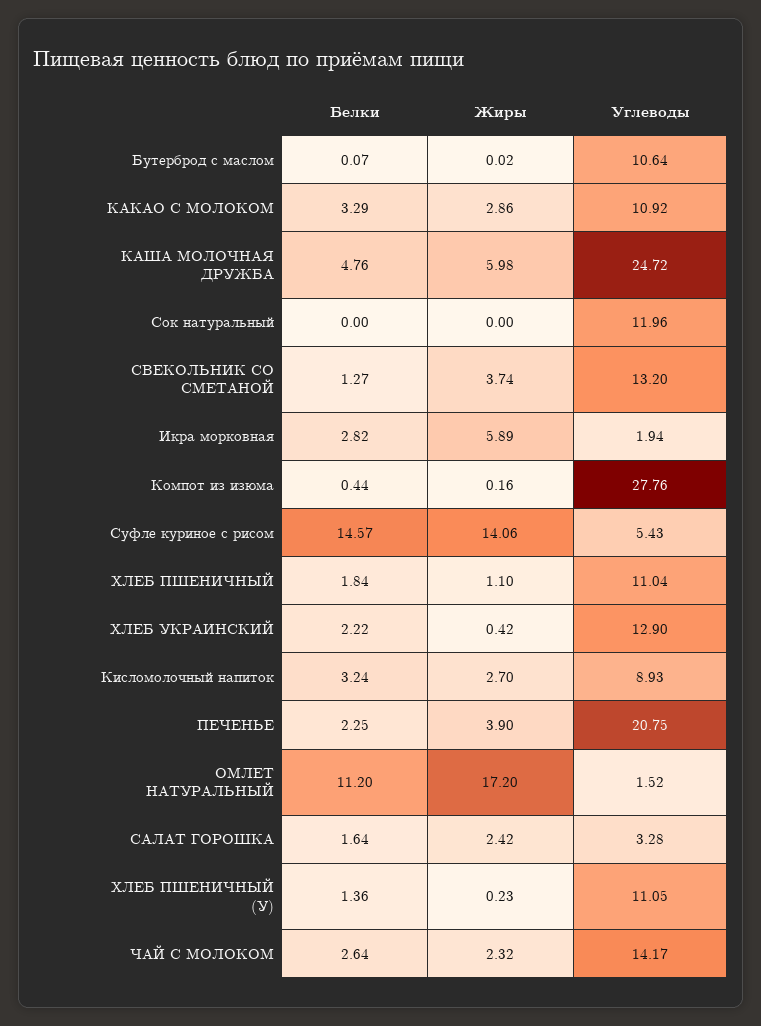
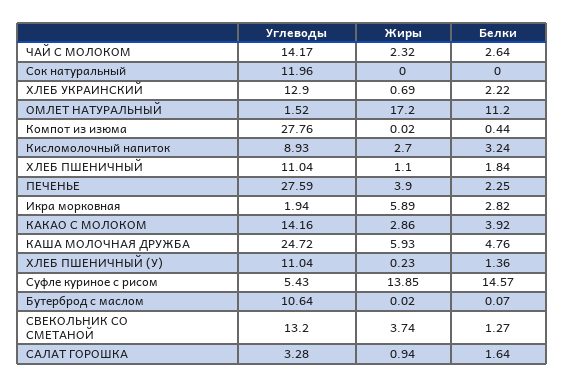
Белки, КАКАО С МОЛОКОМ: 3.29 -> 3.92
Углеводы, КАКАО С МОЛОКОМ: 10.92 -> 14.16
Жиры, КАША МОЛОЧНАЯ ДРУЖБА: 5.98 -> 5.93
Жиры, Компот из изюма: 0.16 -> 0.02
Жиры, Суфле куриное с рисом: 14.06 -> 13.85
Жиры, ХЛЕБ УКРАИНСКИЙ: 0.42 -> 0.69
Углеводы, ПЕЧЕНЬЕ: 20.75 -> 27.59
Жиры, САЛАТ ГОРОШКА: 2.42 -> 0.94
Углеводы, ХЛЕБ ПШЕНИЧНЫЙ (У): 11.05 -> 11.04

